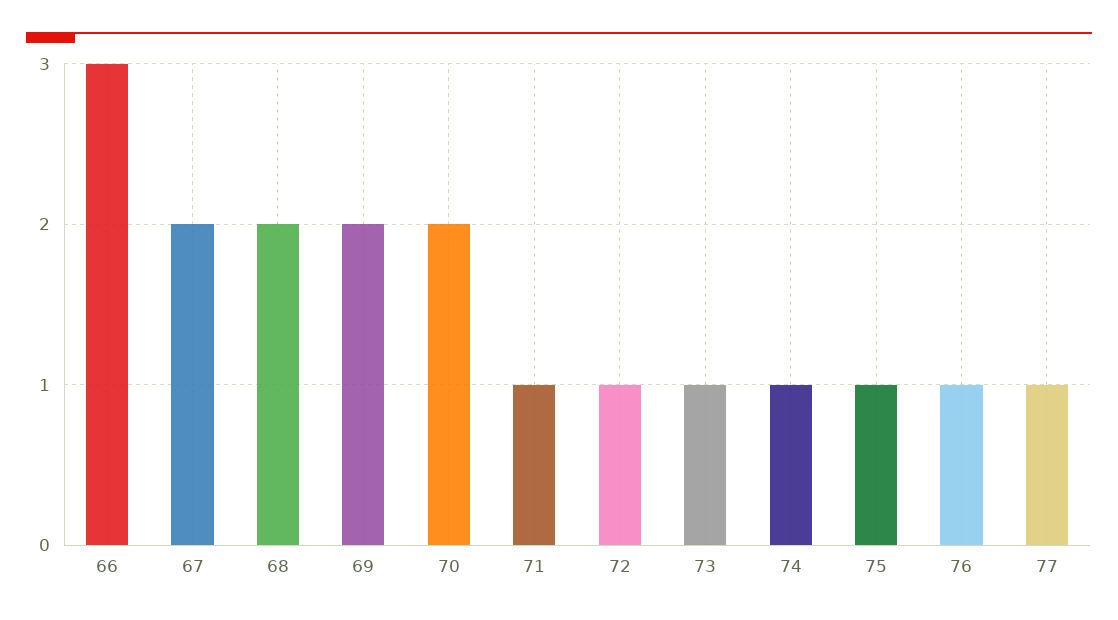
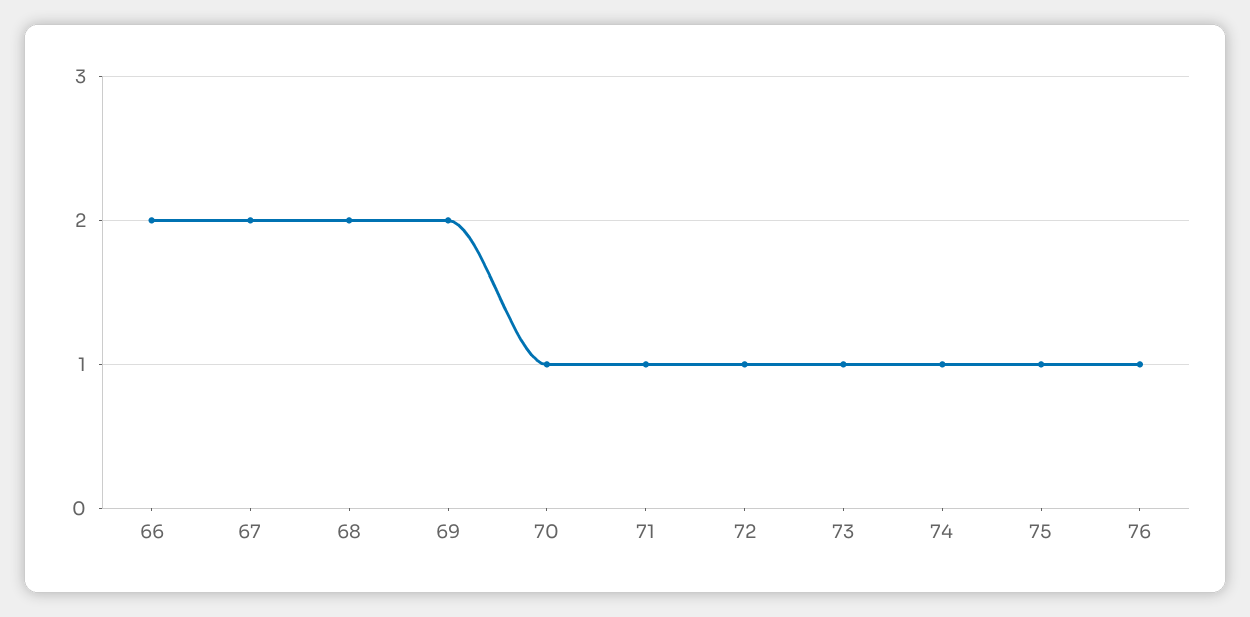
66: 3 -> 2
70: 2 -> 1
77: 1 -> none

